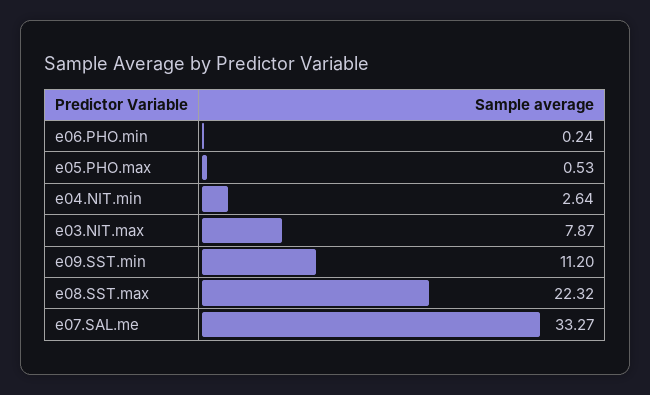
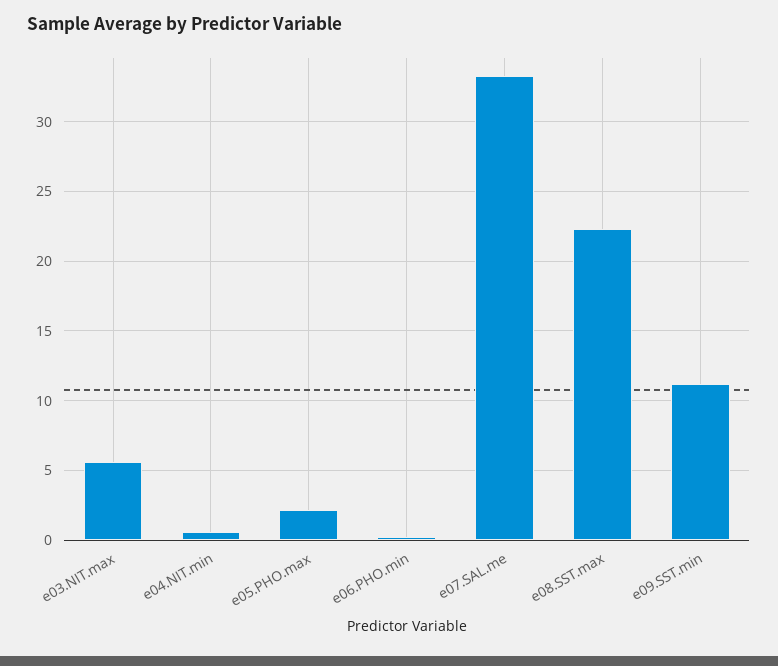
e05.PHO.max: 0.53 -> 2
e04.NIT.min: 2.64 -> 0.5
e03.NIT.max: 7.87 -> 5.5

